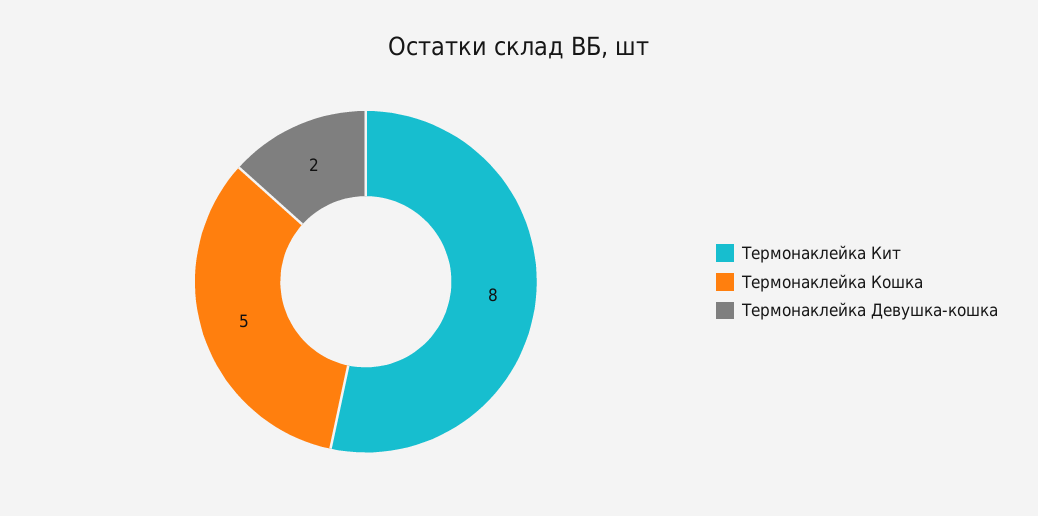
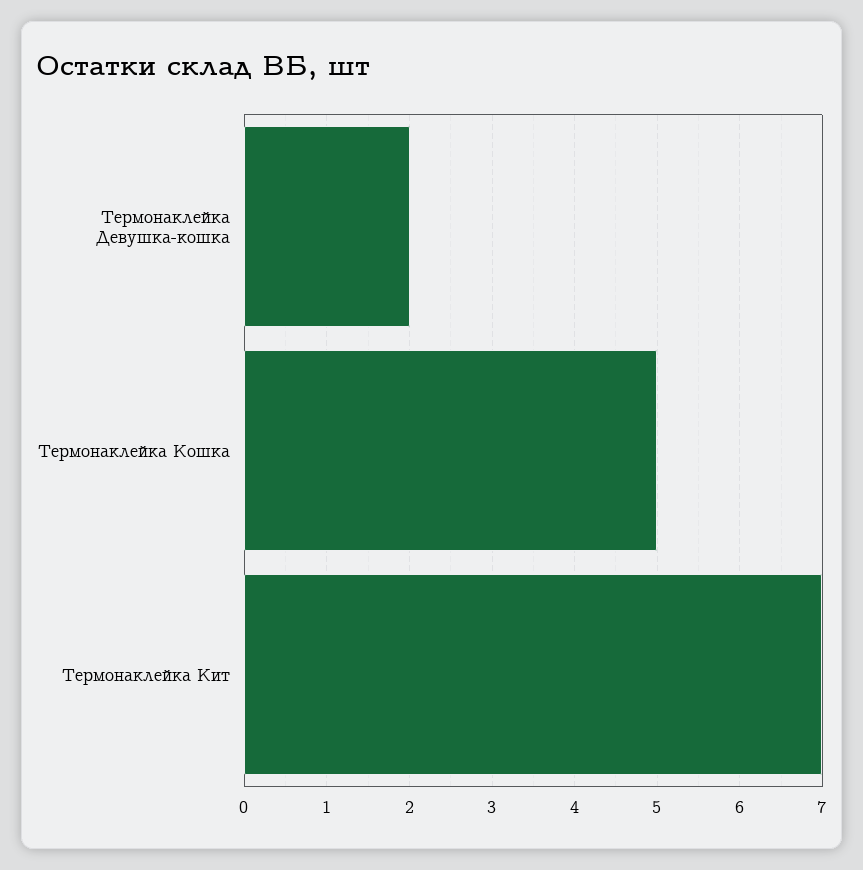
Термонаклейка Кит: 8 -> 7

